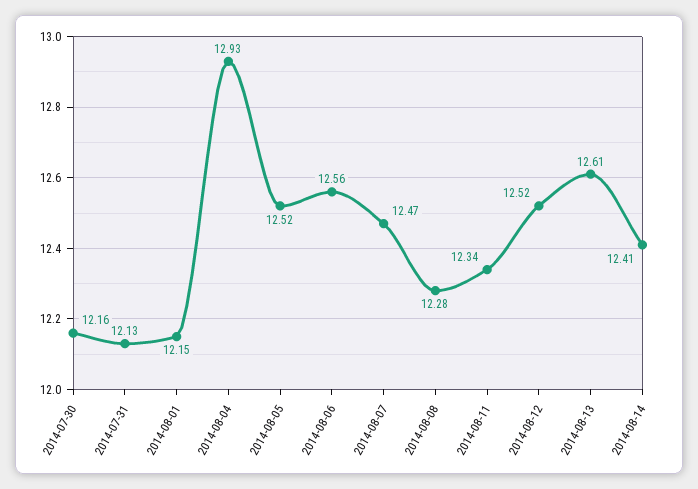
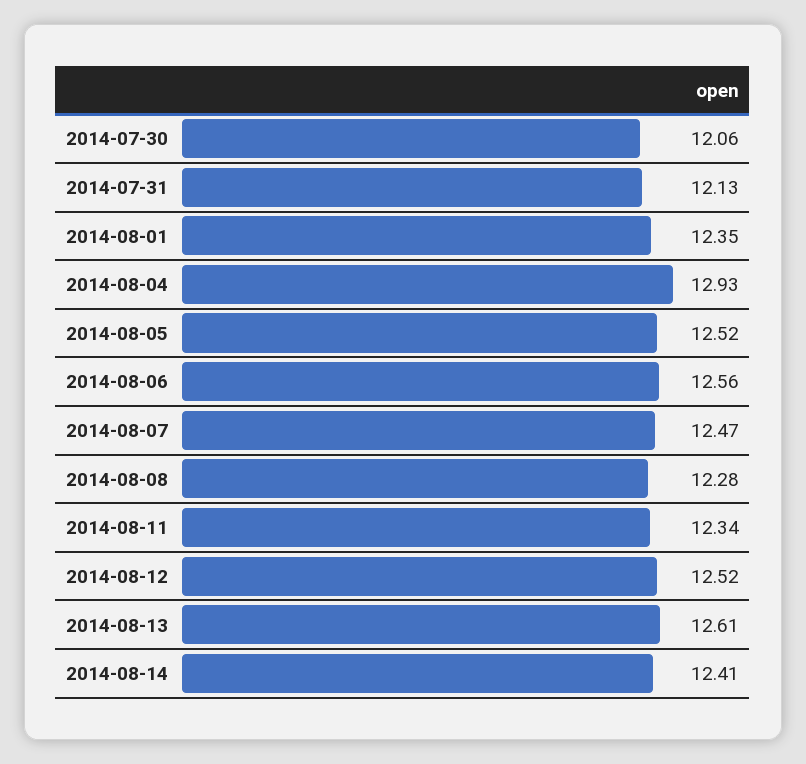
2014-07-30: 12.16 -> 12.06
2014-08-01: 12.15 -> 12.35

